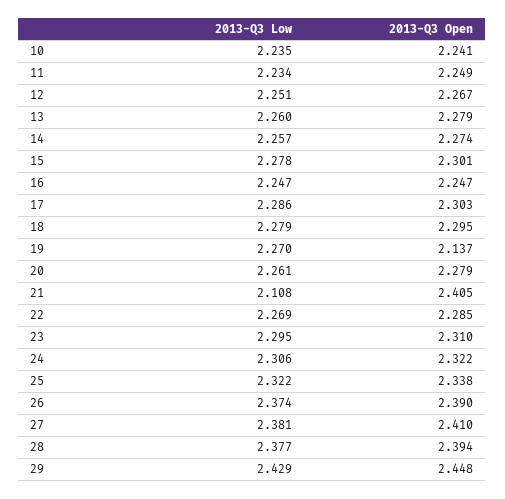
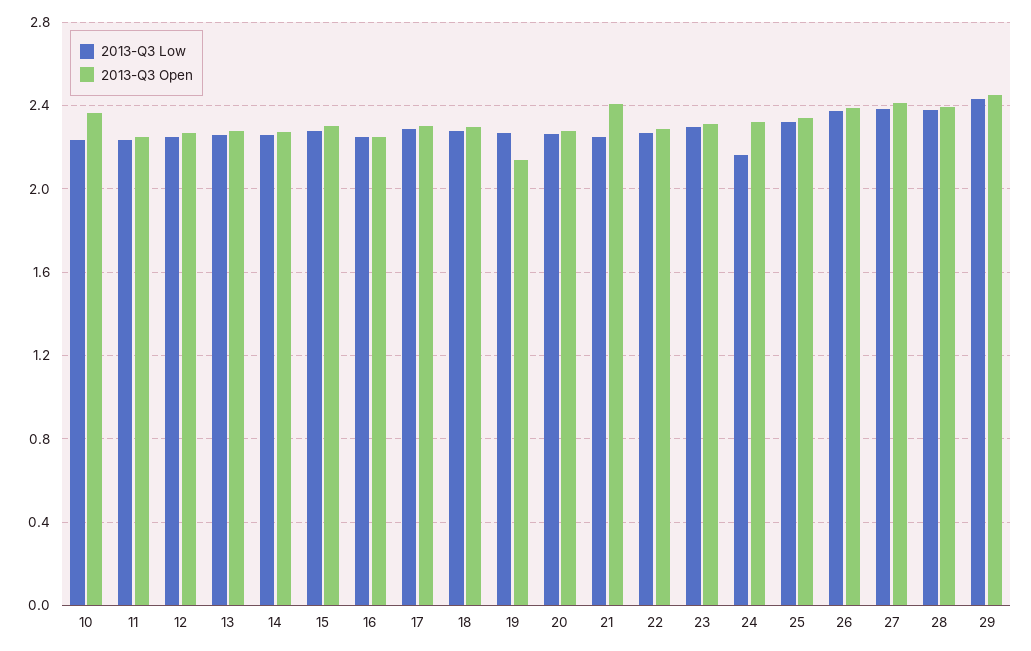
2013-Q3 Open, 10: 2.241 -> 2.35
2013-Q3 Low, 21: 2.108 -> 2.25
2013-Q3 Low, 24: 2.306 -> 2.15

